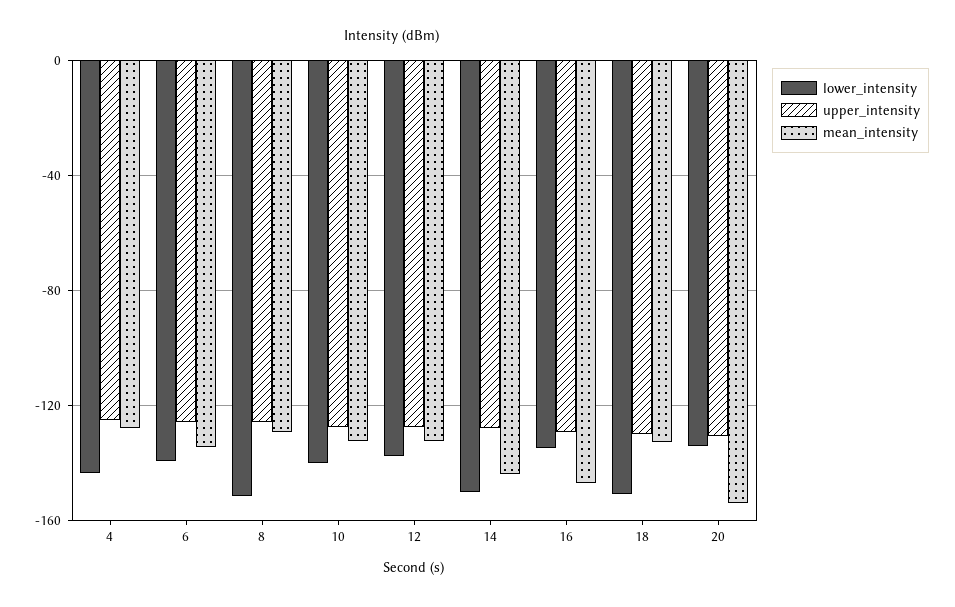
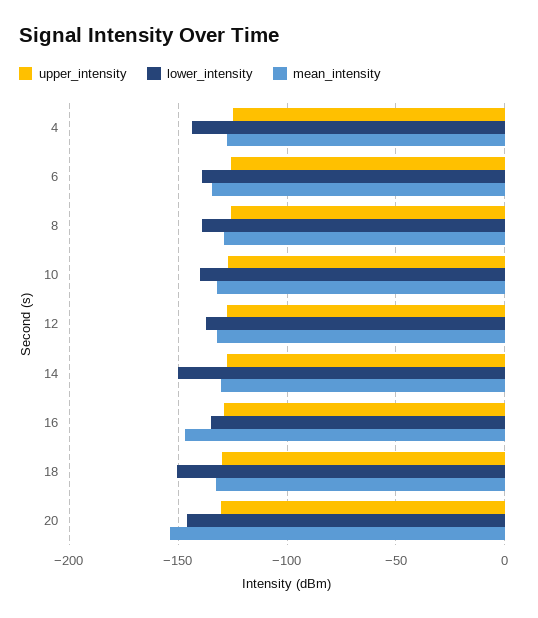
lower_intensity, 8: -150 -> -140
mean_intensity, 14: -145 -> -130
lower_intensity, 20: -135 -> -145

